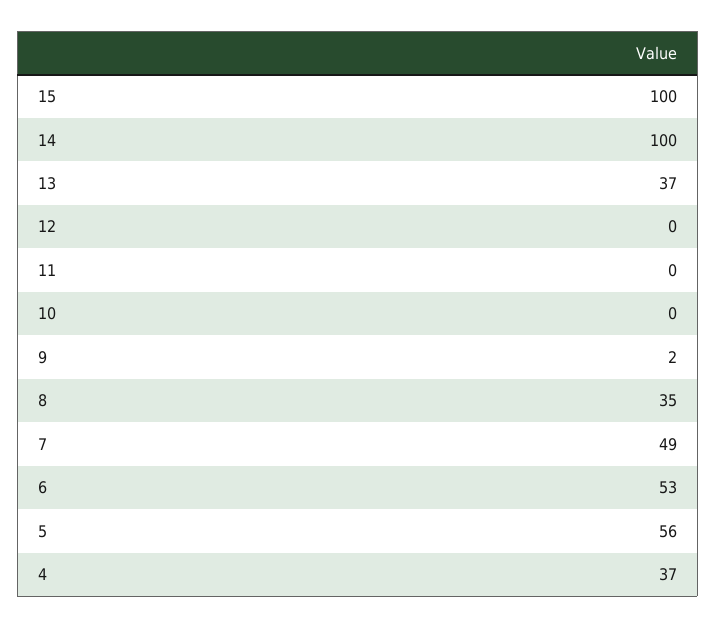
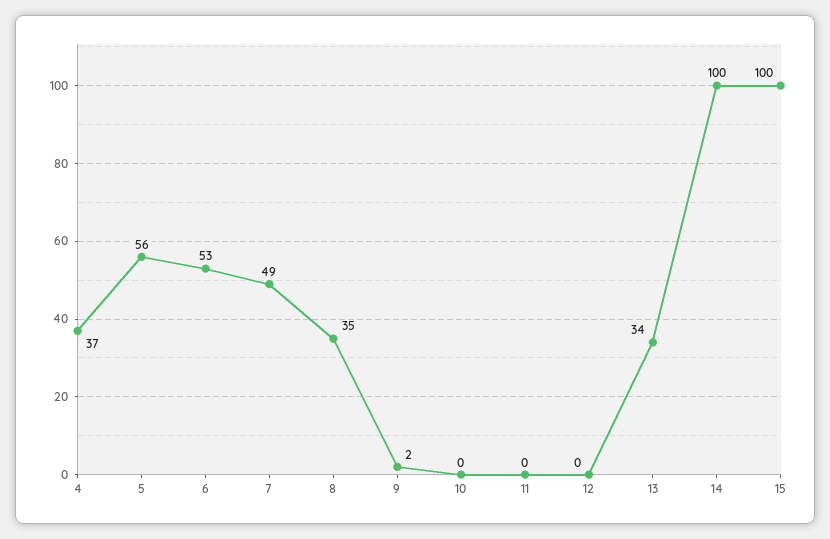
13: 37 -> 34

